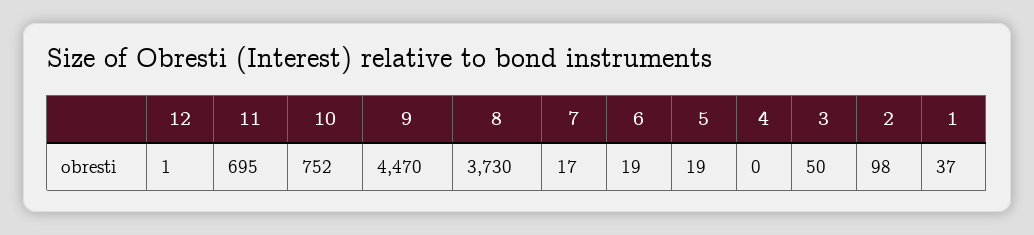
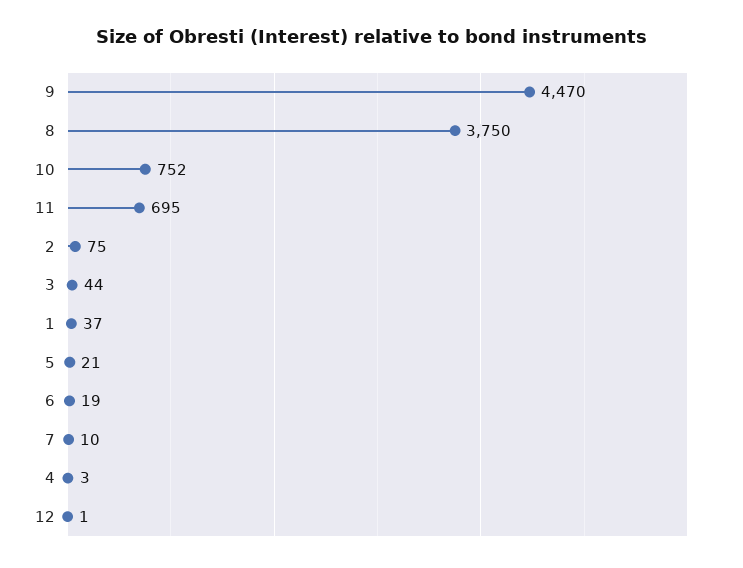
8: 3730 -> 3750
7: 17 -> 10
5: 19 -> 21
4: 0 -> 3
3: 50 -> 44
2: 98 -> 75

